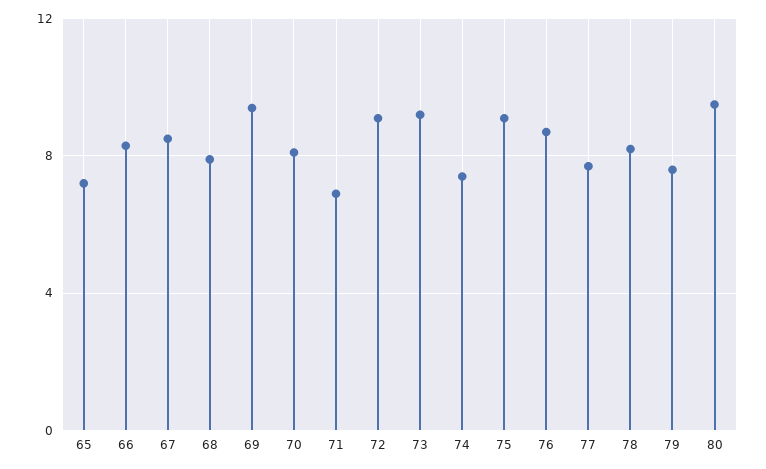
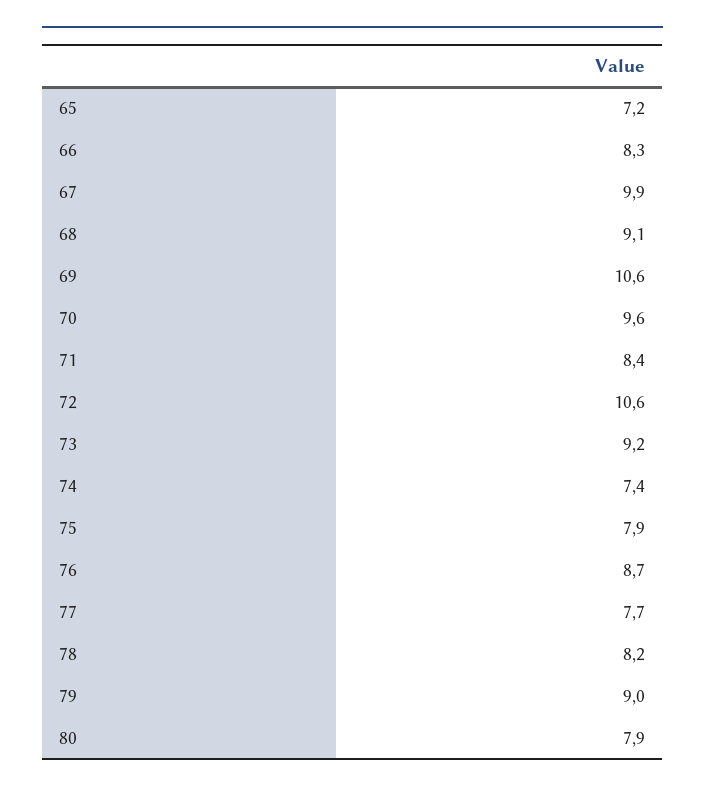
67: 8.5 -> 9.9
68: 8 -> 9.1
69: 9.5 -> 10.6
70: 8 -> 9.6
71: 7 -> 8.4
72: 9 -> 10.6
75: 9 -> 7.9
79: 7.5 -> 9
80: 9.5 -> 7.9

